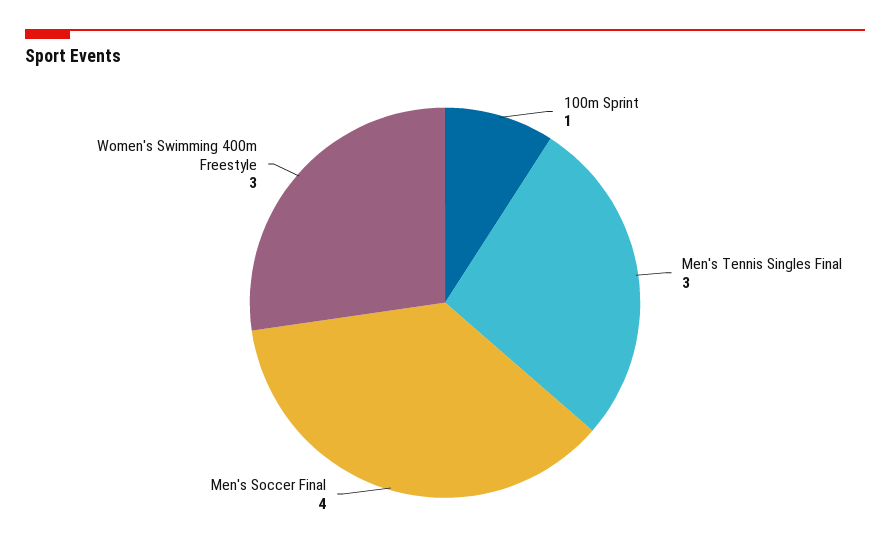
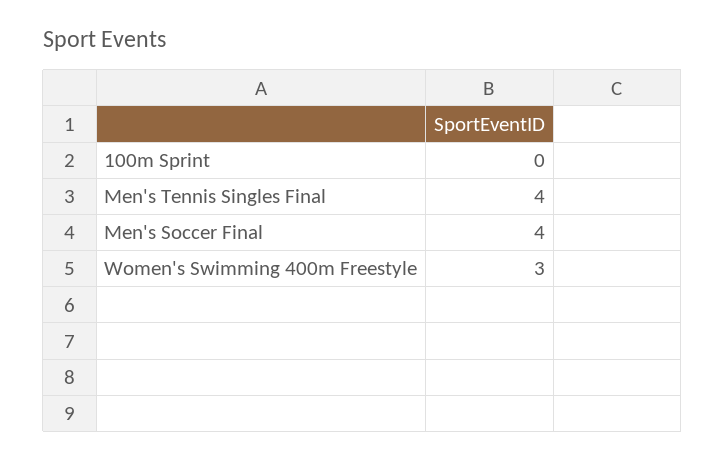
100m Sprint: 1 -> 0
Men's Tennis Singles Final: 3 -> 4

